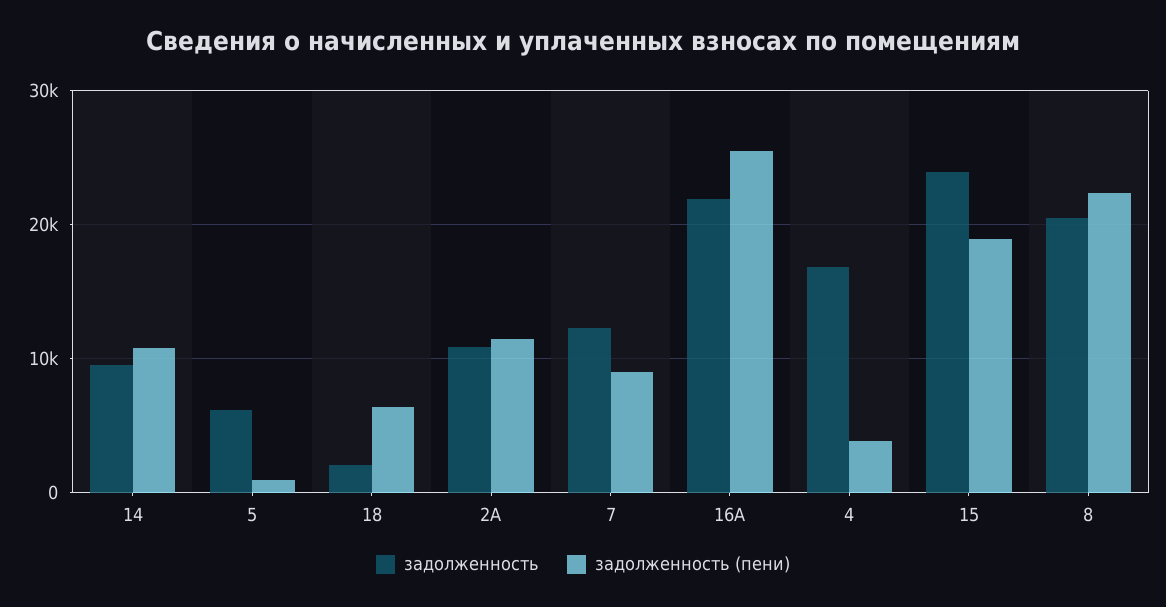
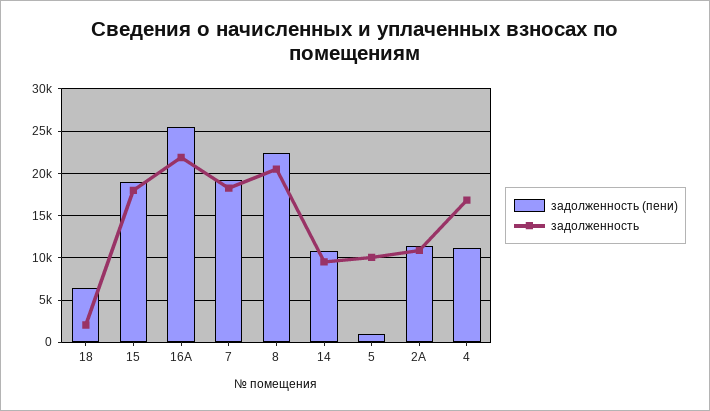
задолженность, 5: 6000 -> 10000
задолженность, 7: 12000 -> 18000
задолженность (пени), 7: 9000 -> 19000
задолженность (пени), 4: 4000 -> 11000
задолженность, 15: 24000 -> 18000

